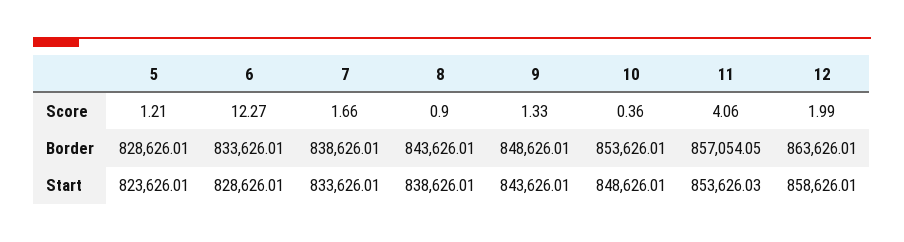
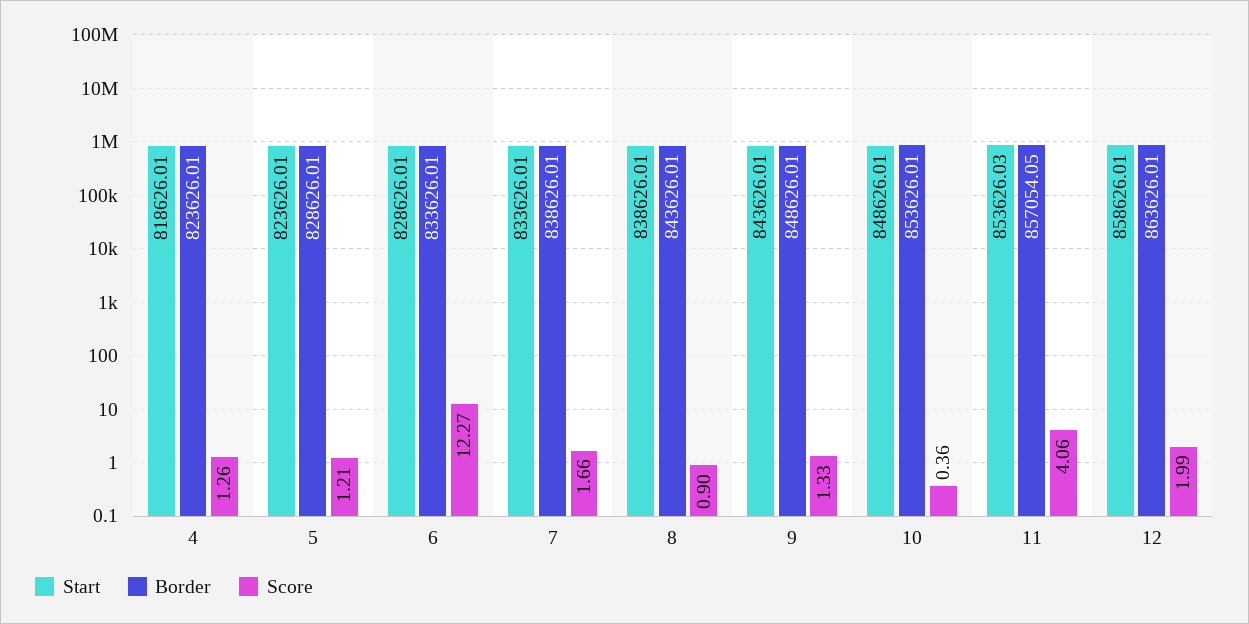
Start, 4: none -> 818626.01
Border, 4: none -> 823626.01
Score, 4: none -> 1.26

